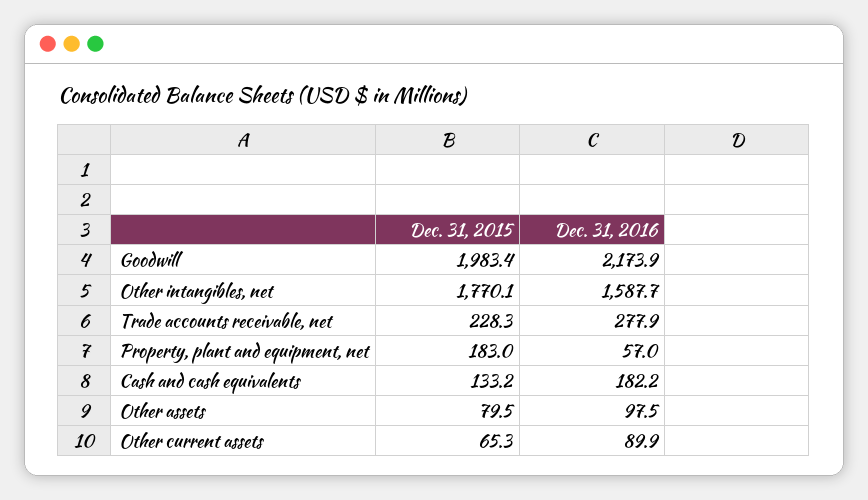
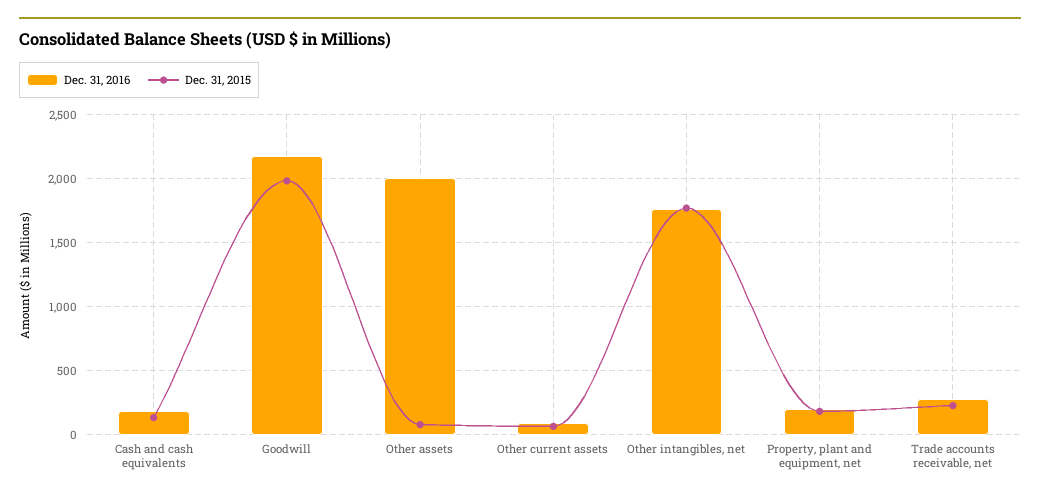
Dec. 31, 2016, Other intangibles, net: 1587.7 -> 1750
Dec. 31, 2016, Property, plant and equipment, net: 57 -> 200
Dec. 31, 2016, Other assets: 97.5 -> 2000

